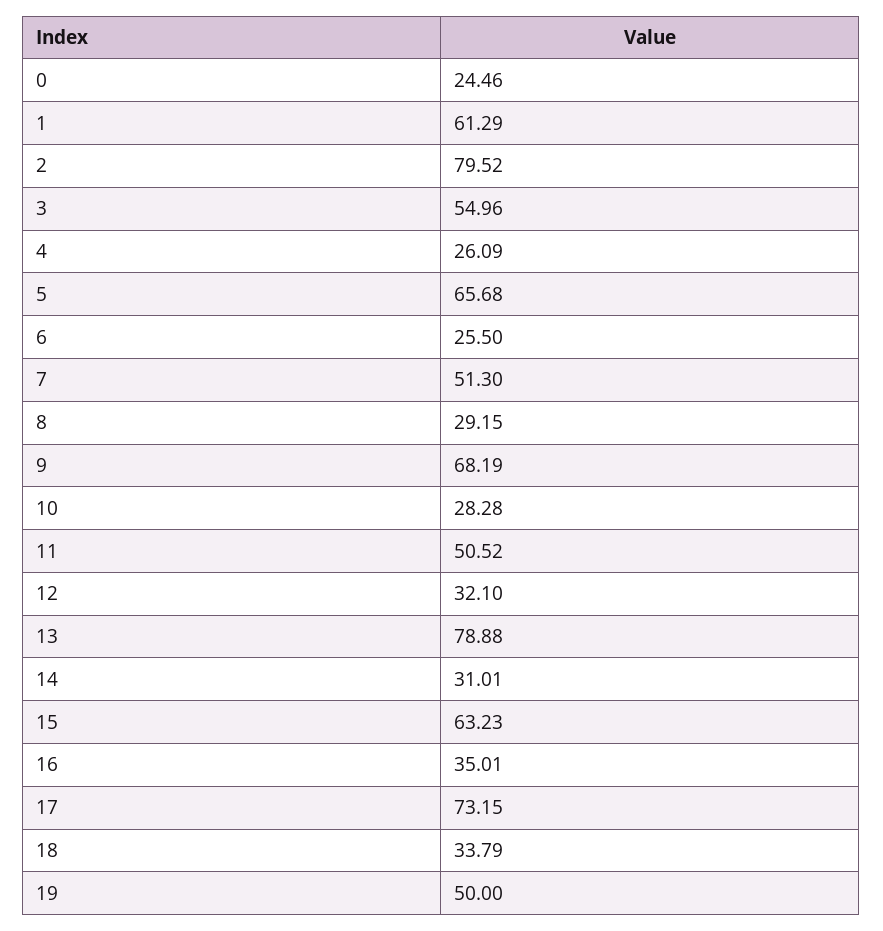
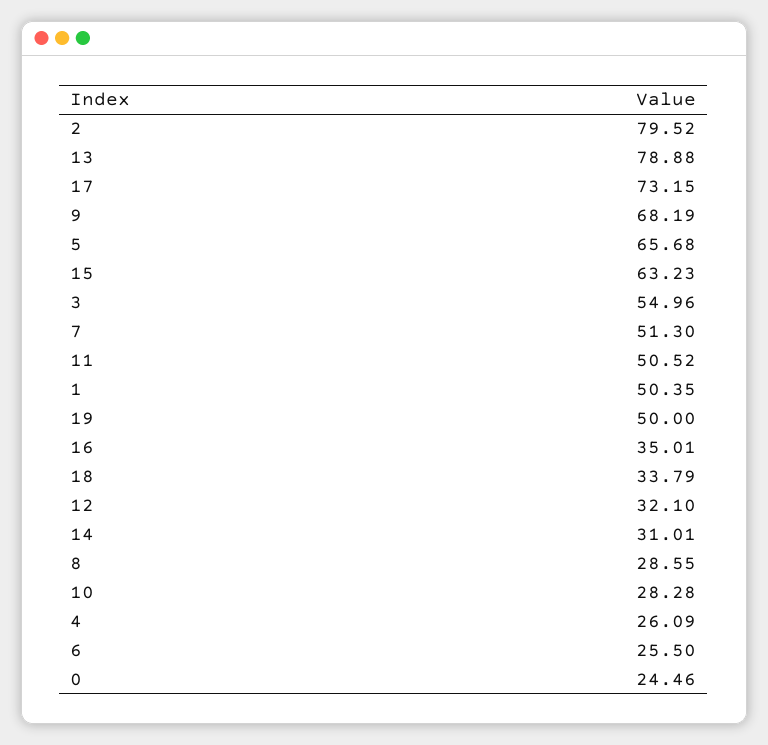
1: 61.29 -> 50.35
8: 29.15 -> 28.55

